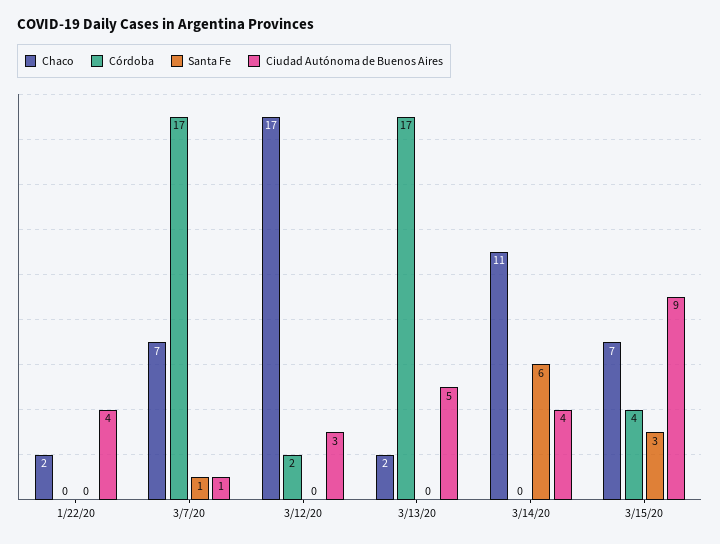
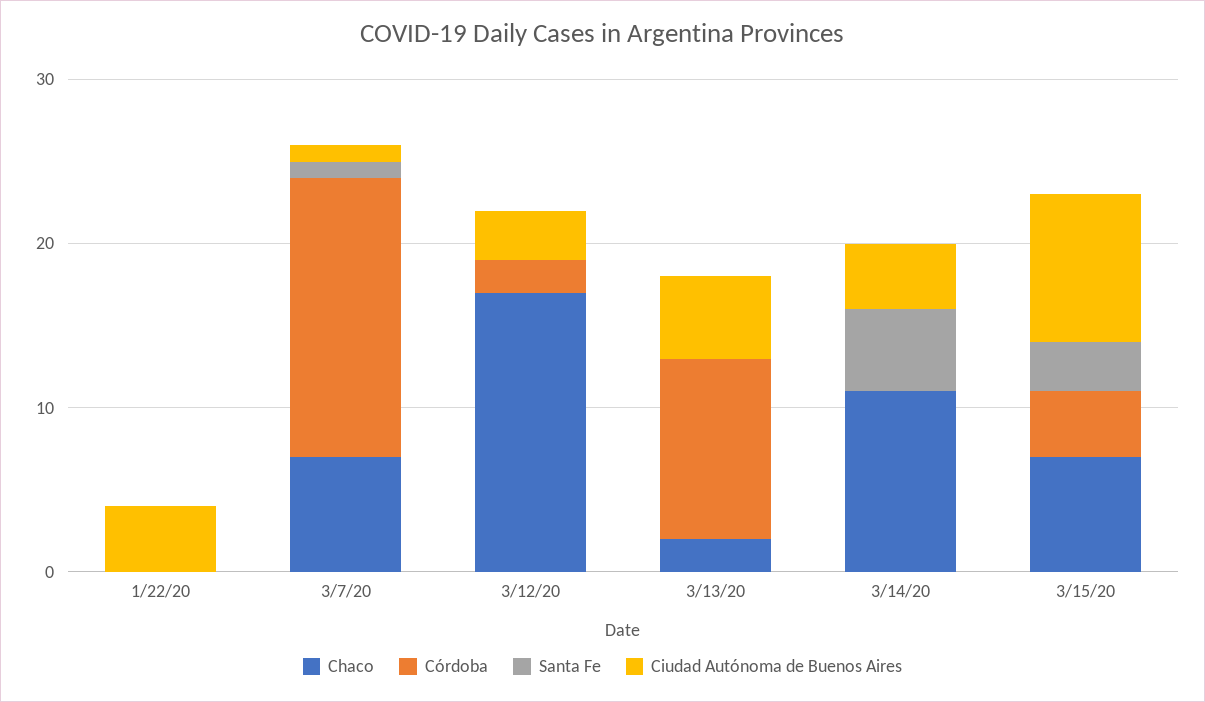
Chaco, 1/22/20: 2 -> 0
Córdoba, 3/13/20: 17 -> 11
Santa Fe, 3/14/20: 6 -> 5

